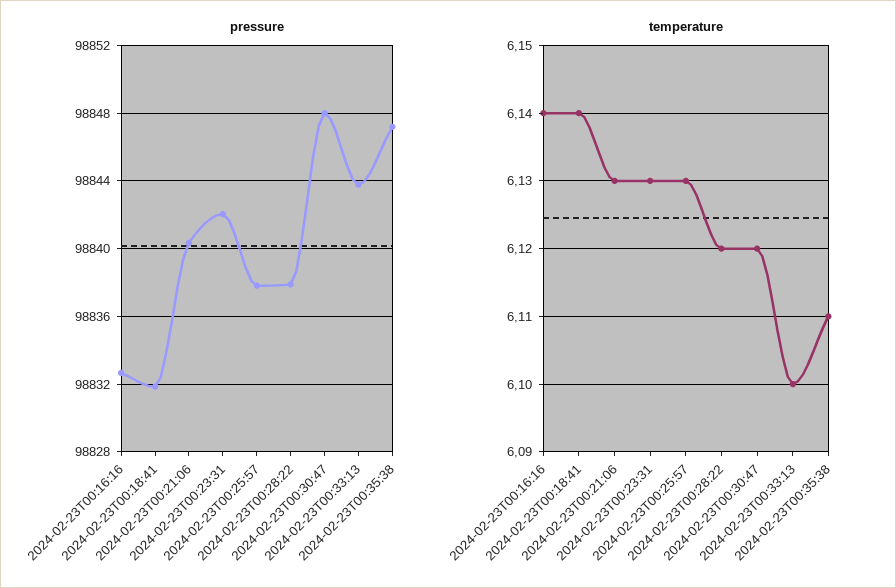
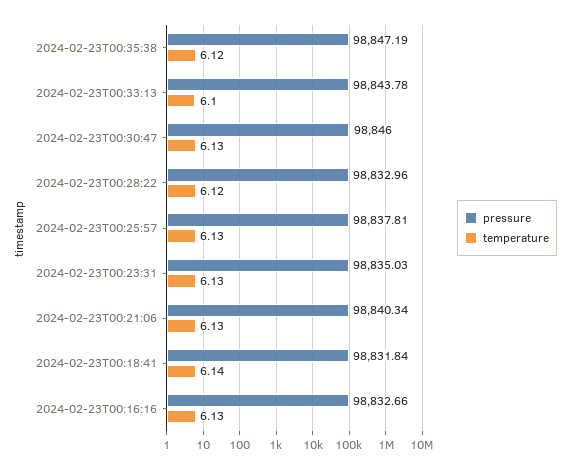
pressure, 2024-02-23T00:23:31: 98842 -> 98835.03
pressure, 2024-02-23T00:28:22: 98838 -> 98832.96
pressure, 2024-02-23T00:30:47: 98848 -> 98846
temperature, 2024-02-23T00:16:16: 6.14 -> 6.13
temperature, 2024-02-23T00:30:47: 6.12 -> 6.13
temperature, 2024-02-23T00:35:38: 6.11 -> 6.12

